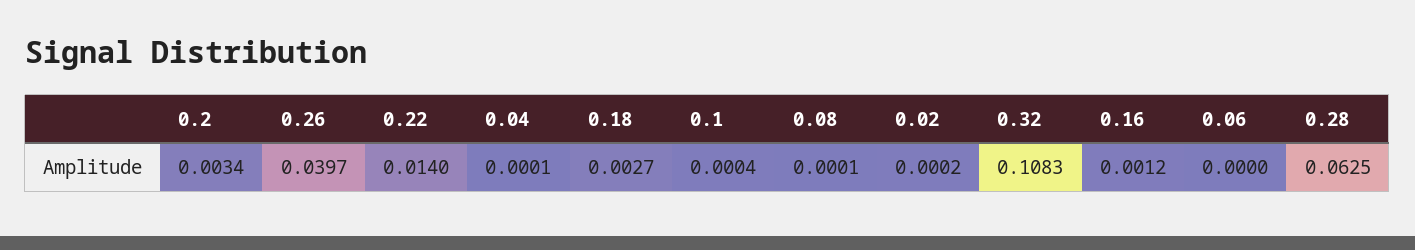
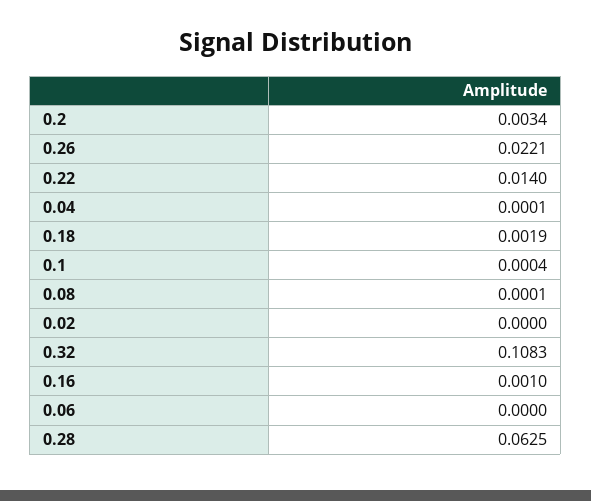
0.26: 0.0397 -> 0.0221
0.18: 0.0027 -> 0.0019
0.02: 0.0002 -> 0
0.16: 0.0012 -> 0.001

